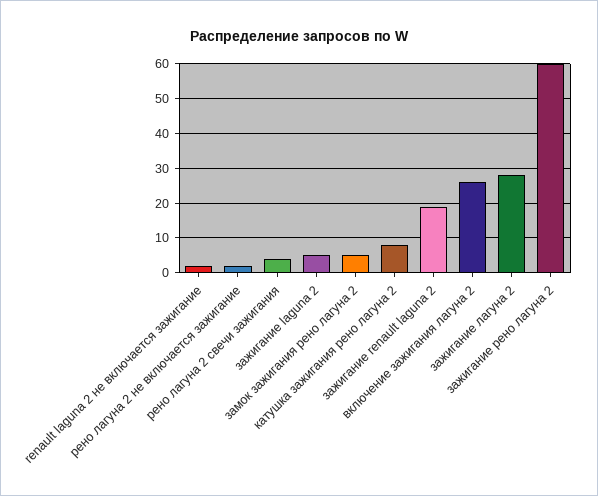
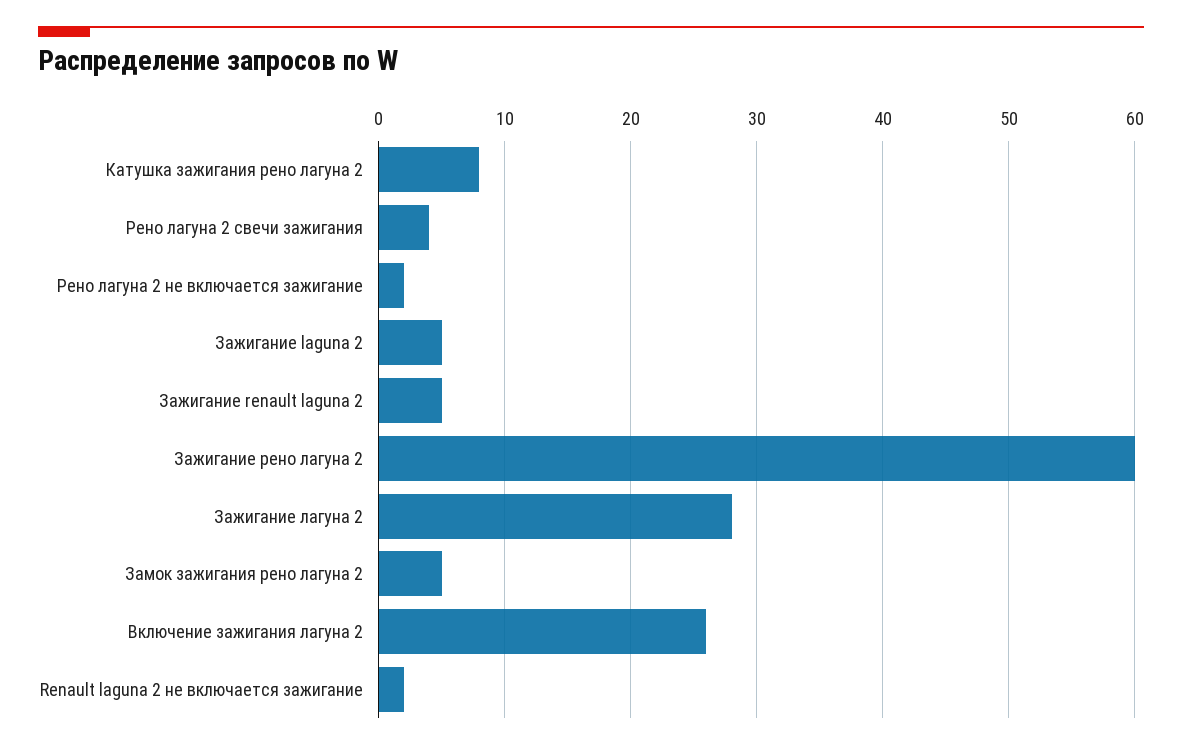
зажигание renault laguna 2: 20 -> 5

